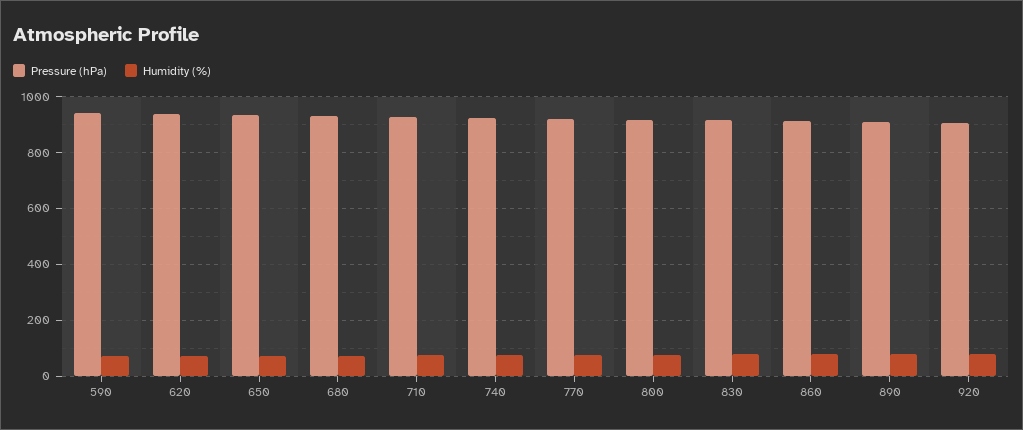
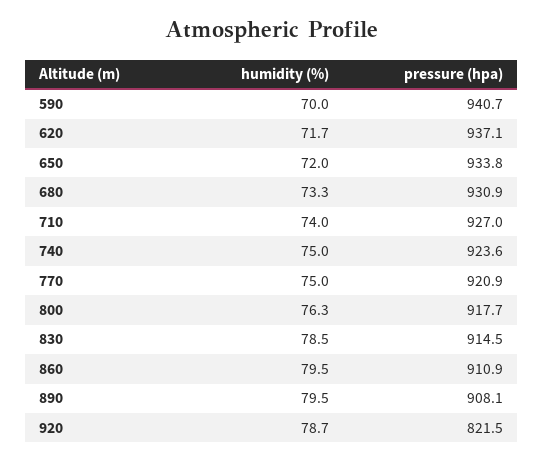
Pressure (hPa), 920: 900 -> 821.5

